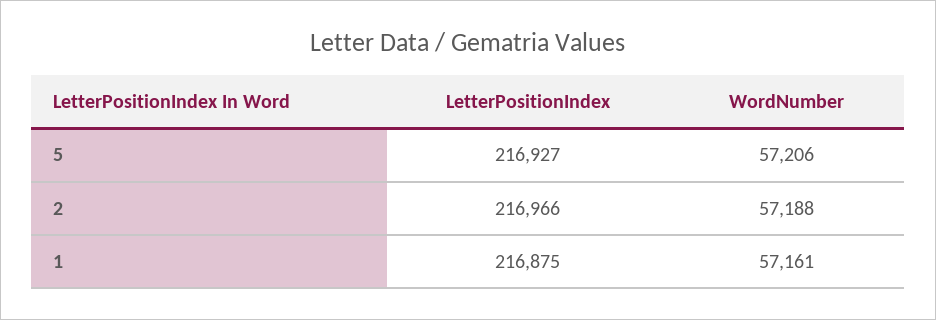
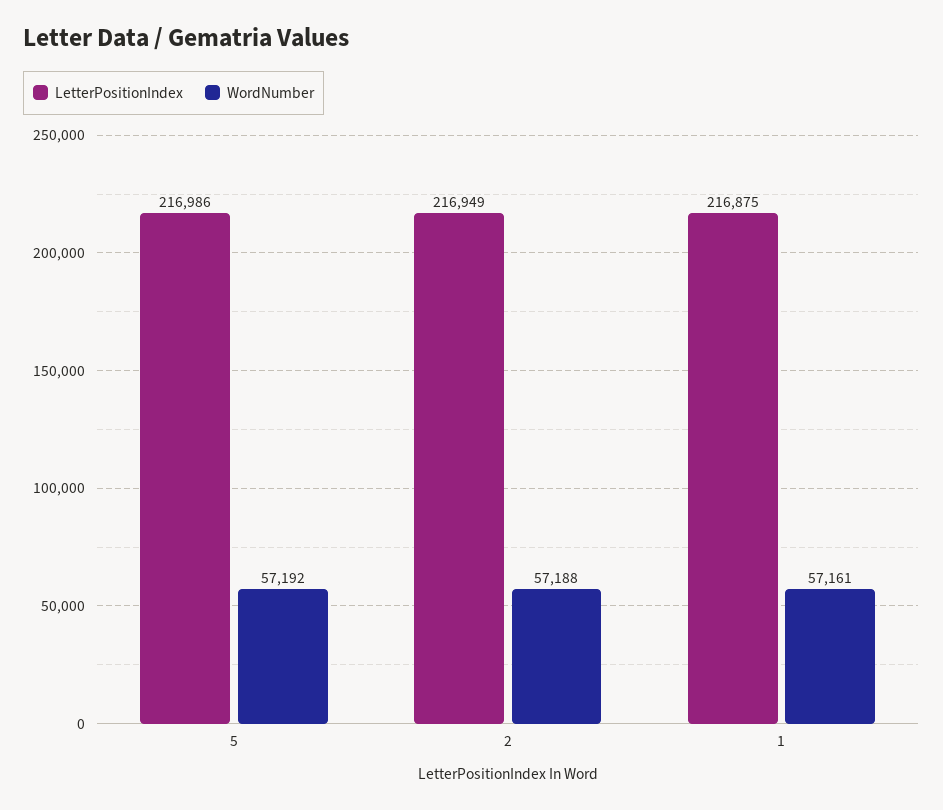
LetterPositionIndex, 5: 216927 -> 216986
WordNumber, 5: 57206 -> 57192
LetterPositionIndex, 2: 216966 -> 216949

